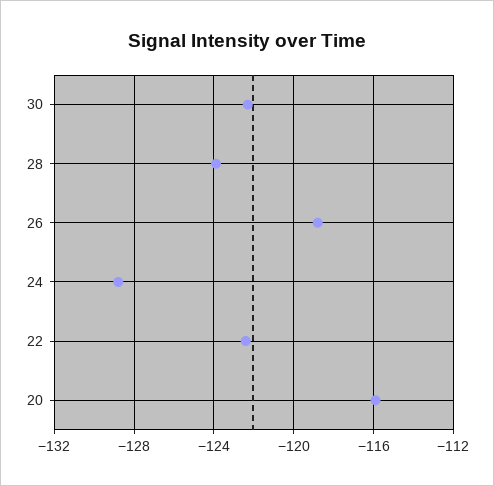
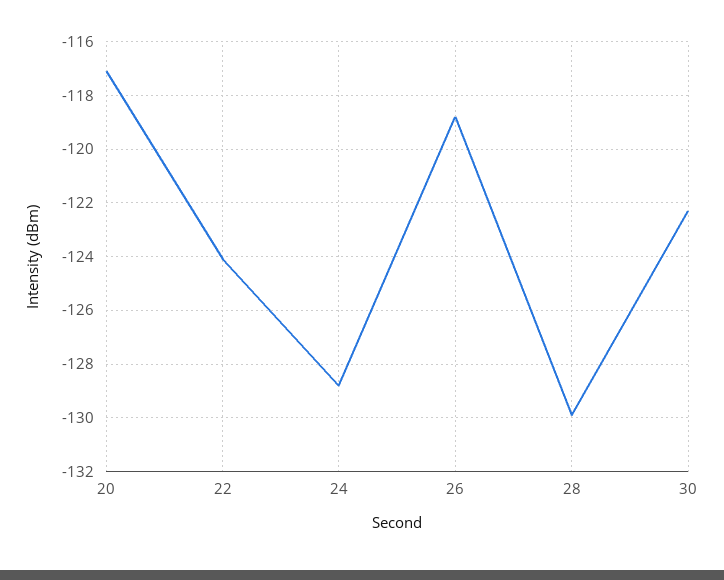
28: -124 -> -130
22: -122.5 -> -124
20: -116 -> -117

